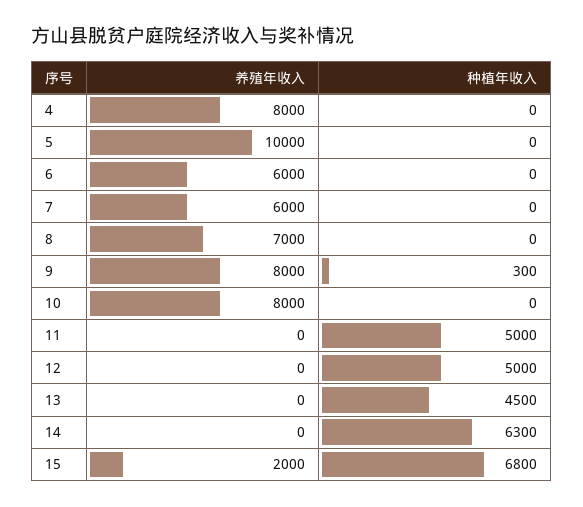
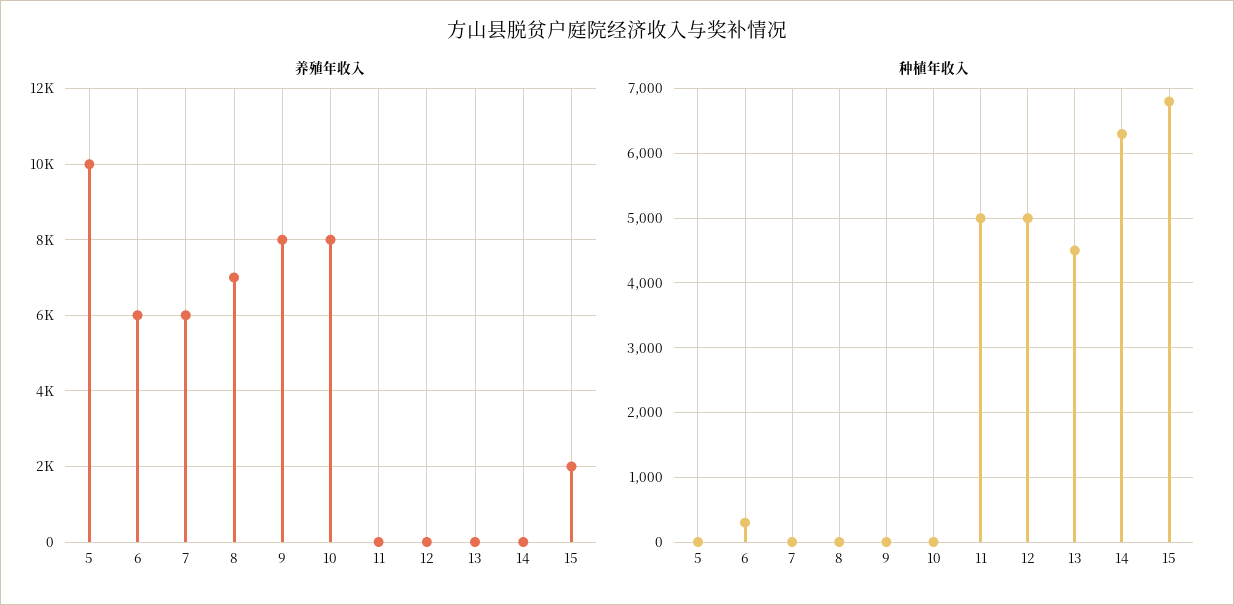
养殖年收入, 4: 8000 -> none
种植年收入, 4: 0 -> none
种植年收入, 6: 0 -> 300
种植年收入, 9: 300 -> 0

